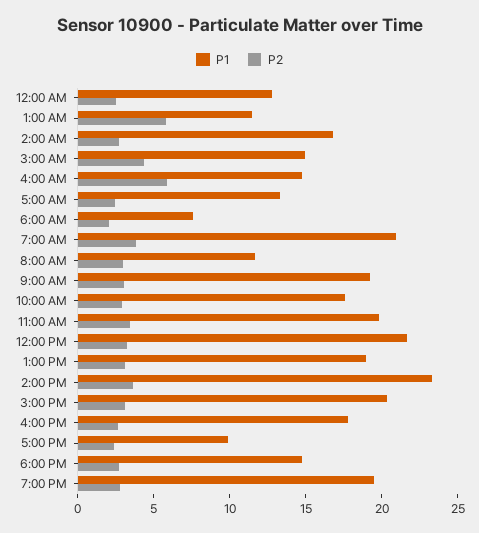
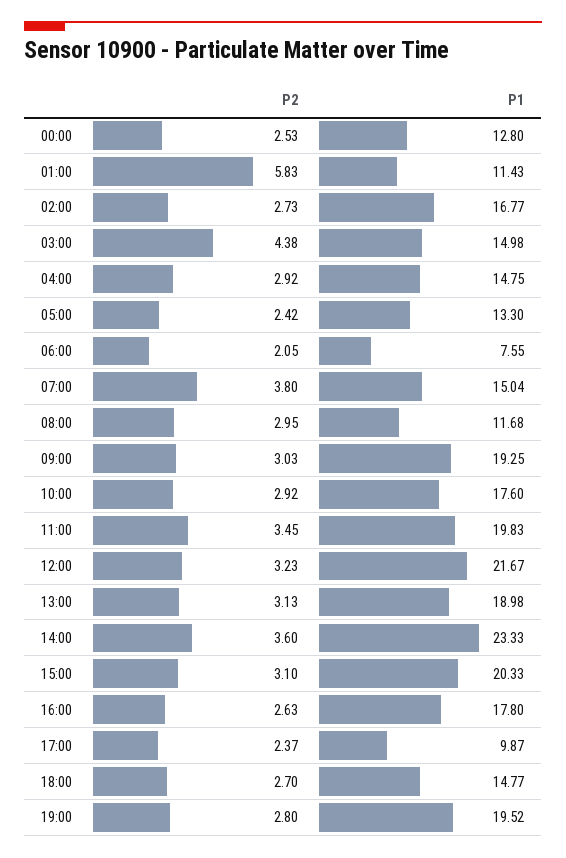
P2, 4:00 AM: 6 -> 2.92
P1, 7:00 AM: 21 -> 15.04

